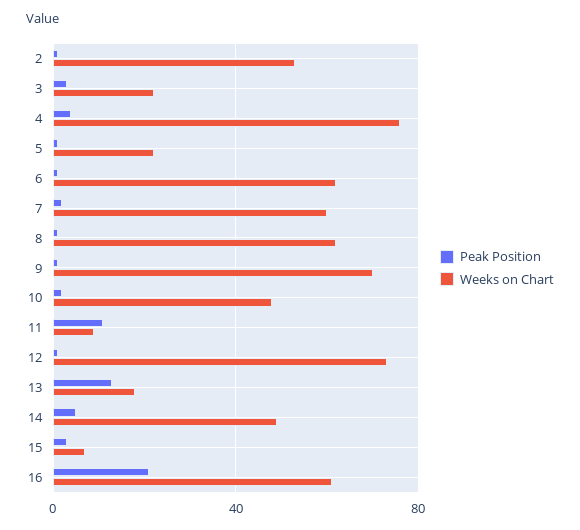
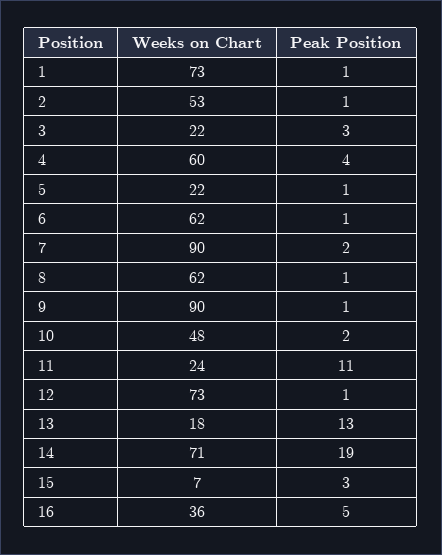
Weeks on Chart, 4: 75 -> 60
Weeks on Chart, 7: 60 -> 90
Weeks on Chart, 9: 70 -> 90
Weeks on Chart, 11: 10 -> 24
Peak Position, 14: 5 -> 19
Weeks on Chart, 14: 50 -> 71
Peak Position, 16: 20 -> 5
Weeks on Chart, 16: 60 -> 36
Weeks on Chart, 1: none -> 73
Peak Position, 1: none -> 1

